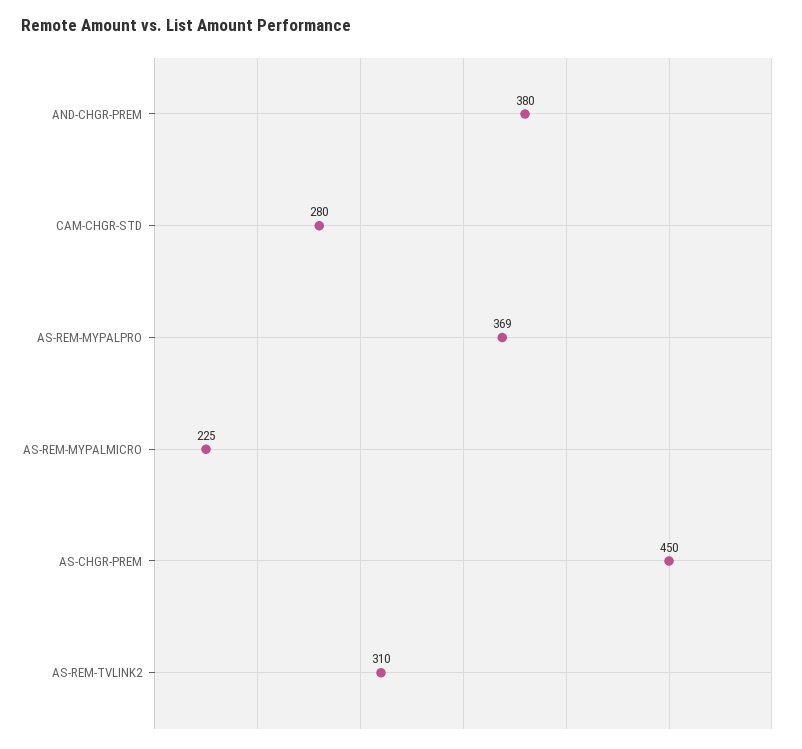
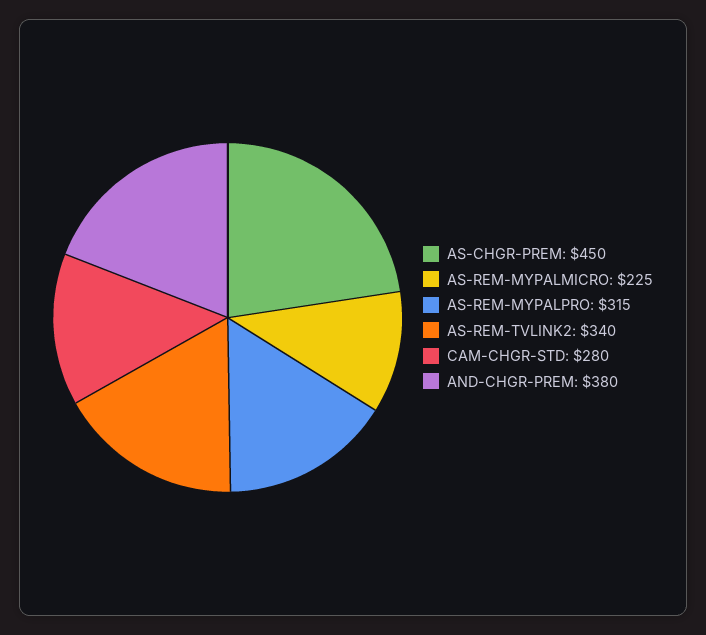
AS-REM-MYPALPRO: 369 -> 315
AS-REM-TVLINK2: 310 -> 340

